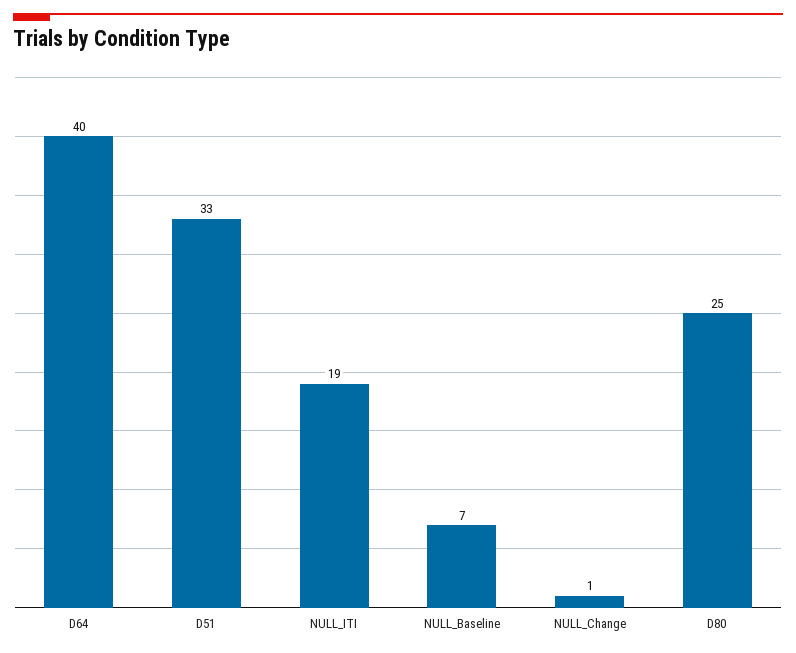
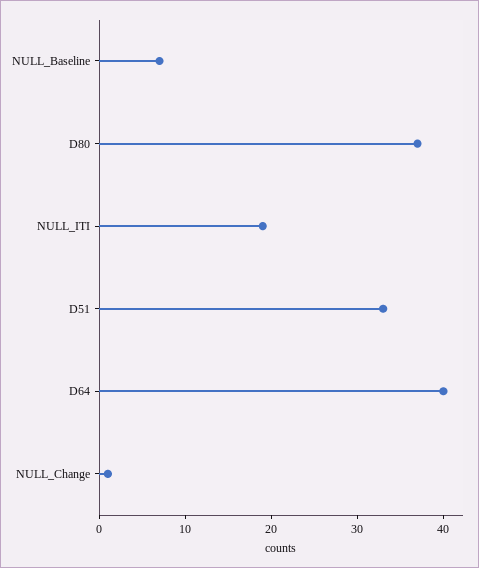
D80: 25 -> 37

